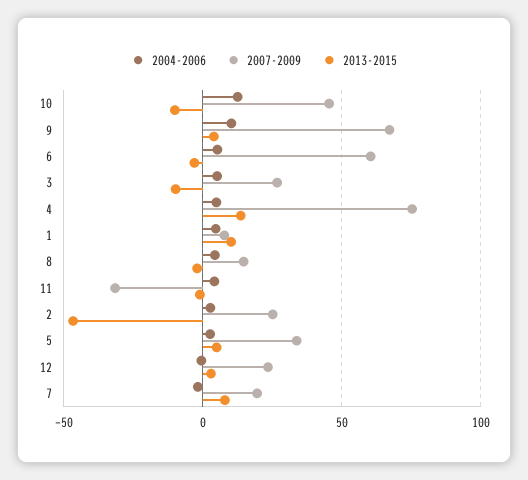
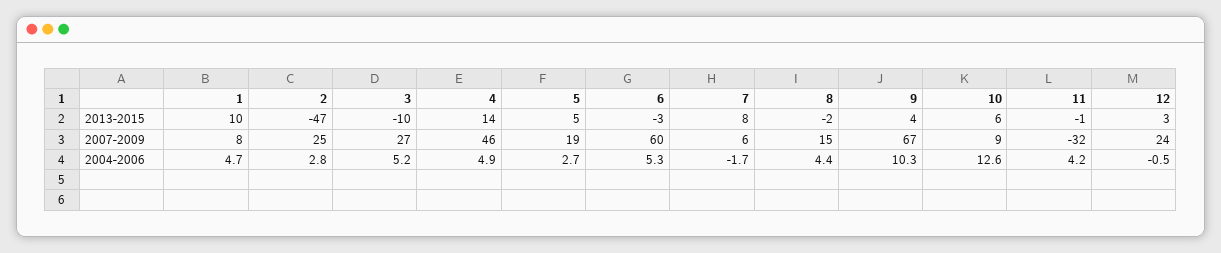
2007-2009, 10: 45 -> 9
2013-2015, 10: -10 -> 6
2007-2009, 4: 75 -> 46
2007-2009, 5: 35 -> 19
2007-2009, 7: 20 -> 6

